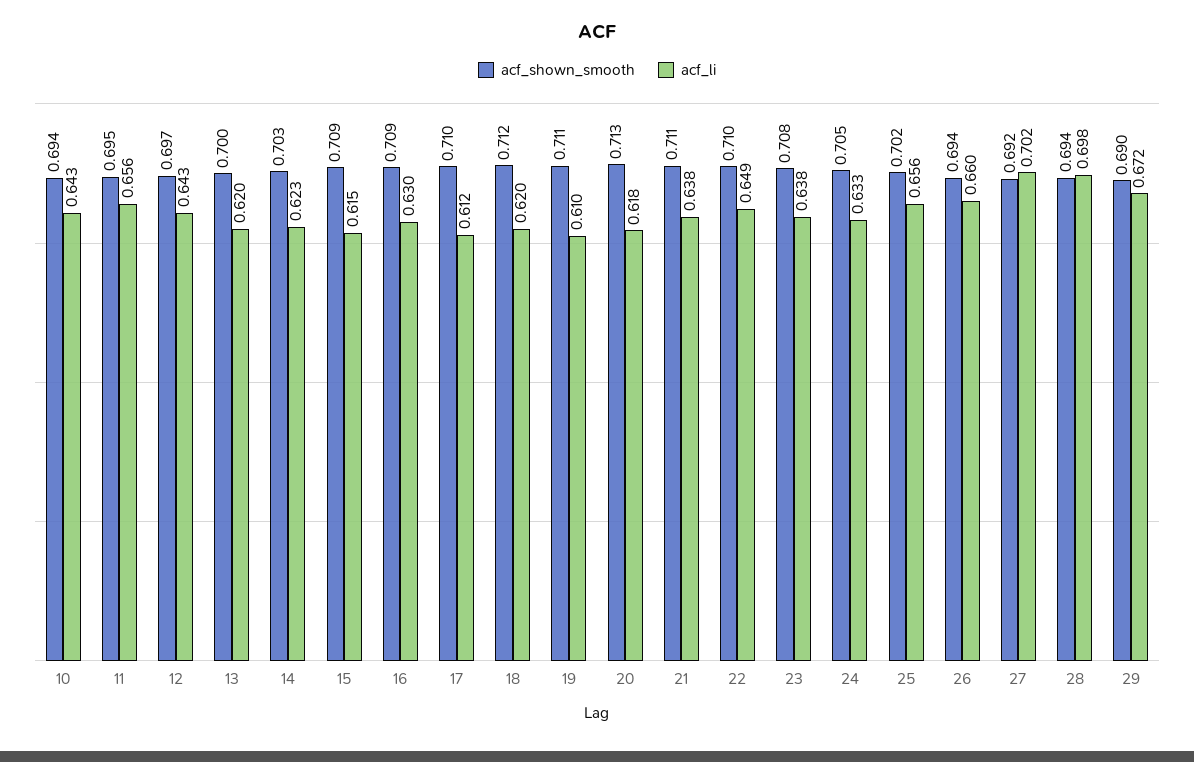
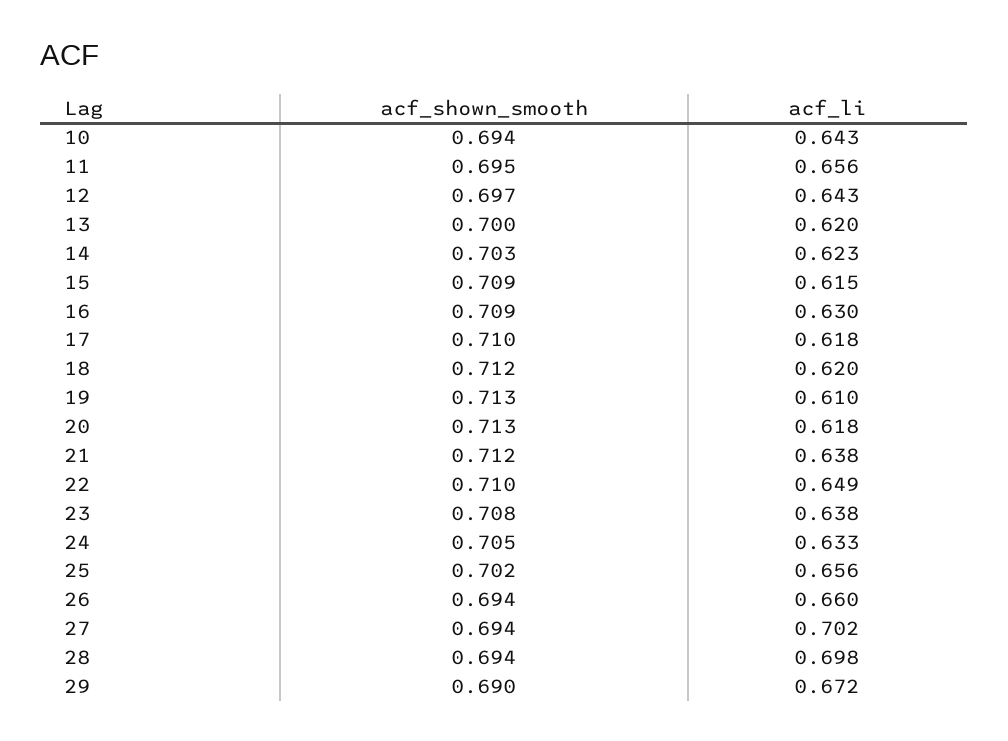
acf_li, 17: 0.612 -> 0.618
acf_shown_smooth, 19: 0.711 -> 0.713
acf_shown_smooth, 21: 0.711 -> 0.712
acf_shown_smooth, 27: 0.692 -> 0.694

